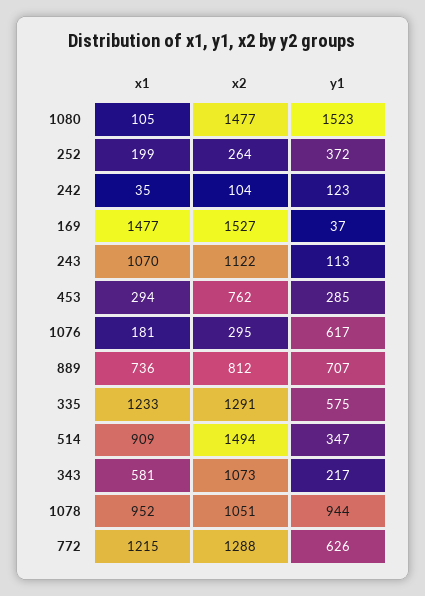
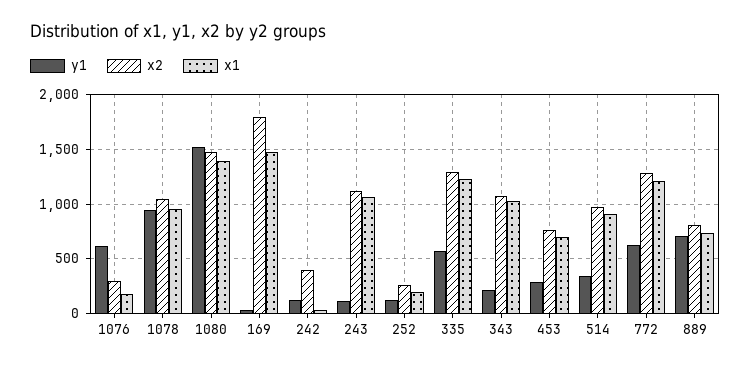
x1, 1080: 105 -> 1400
y1, 252: 372 -> 100
x2, 242: 104 -> 400
x2, 169: 1527 -> 1800
x1, 453: 294 -> 700
x2, 514: 1494 -> 1000
x1, 343: 581 -> 1000

